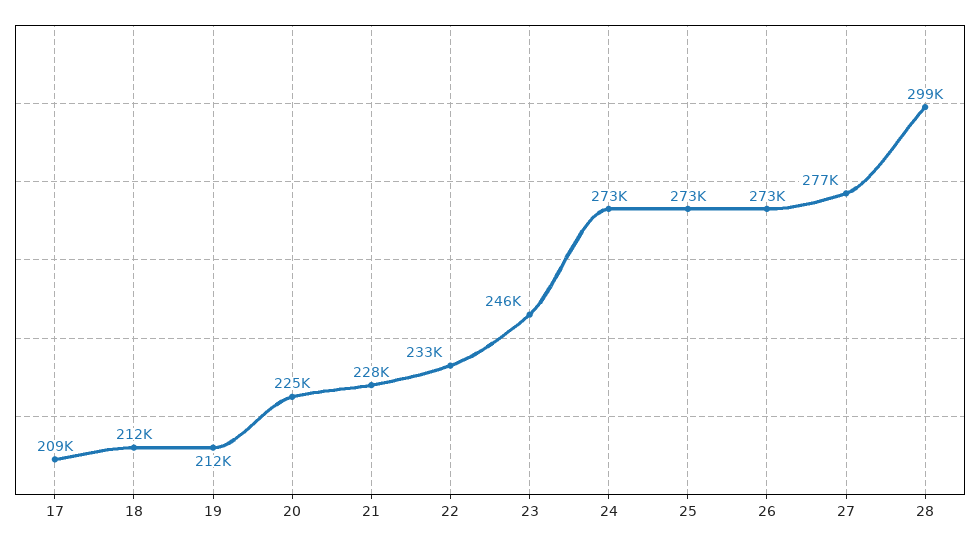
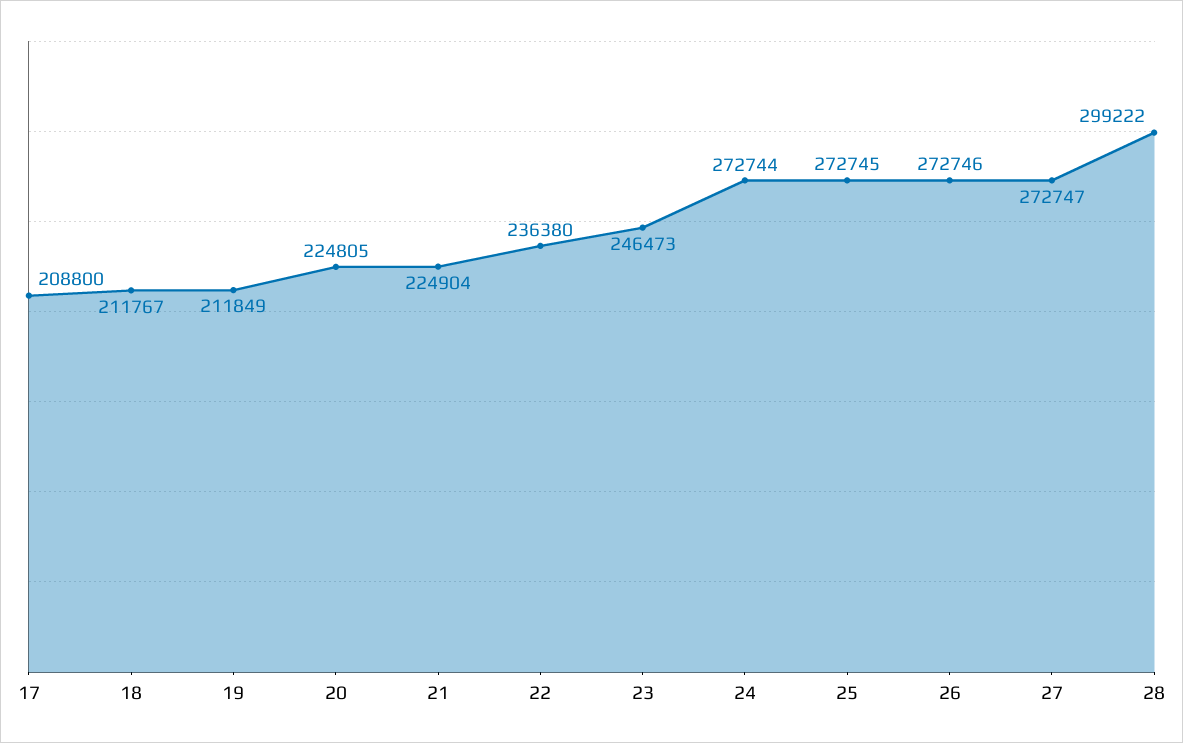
21: 228000 -> 224904
22: 233000 -> 236380
27: 277000 -> 272747

